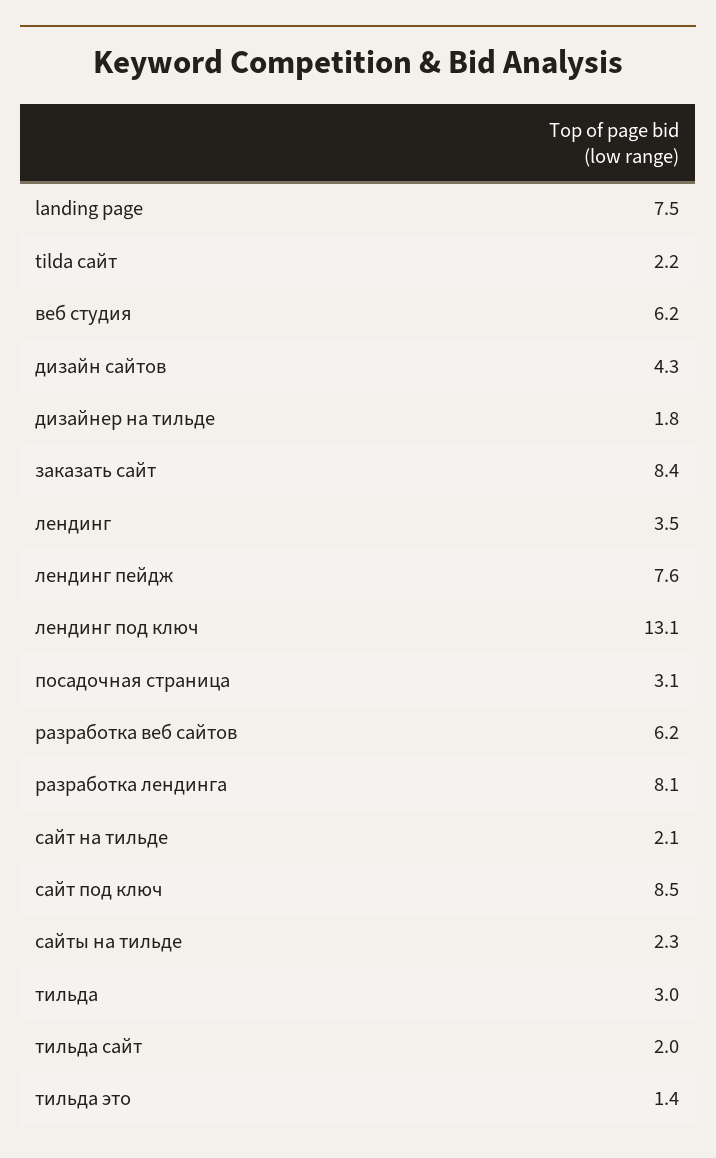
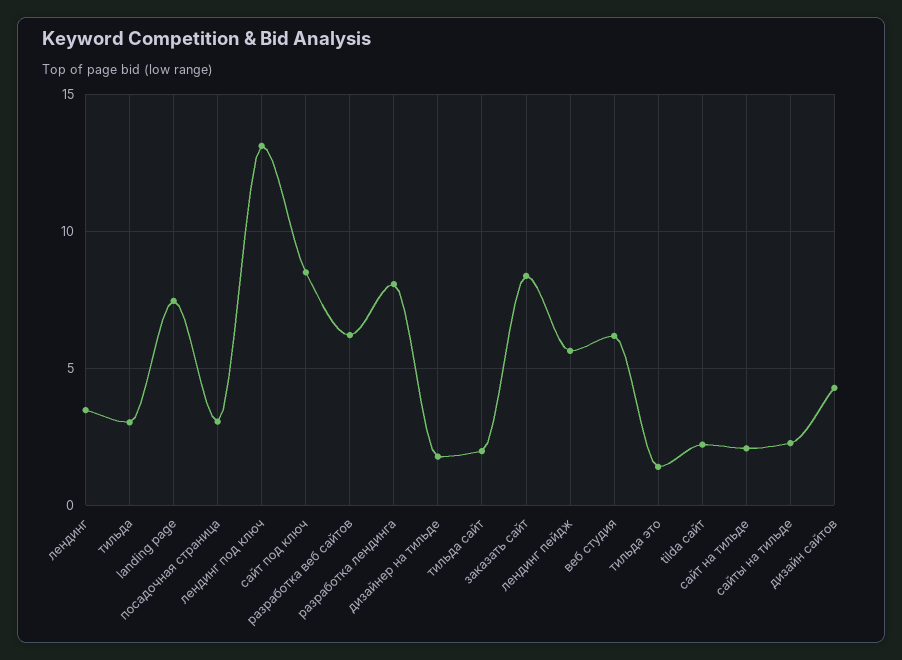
лендинг пейдж: 7.6 -> 5.5

